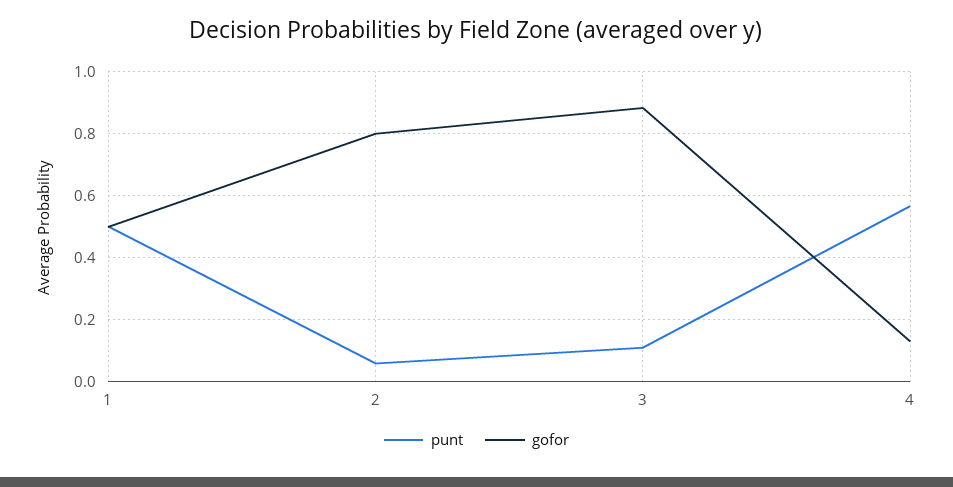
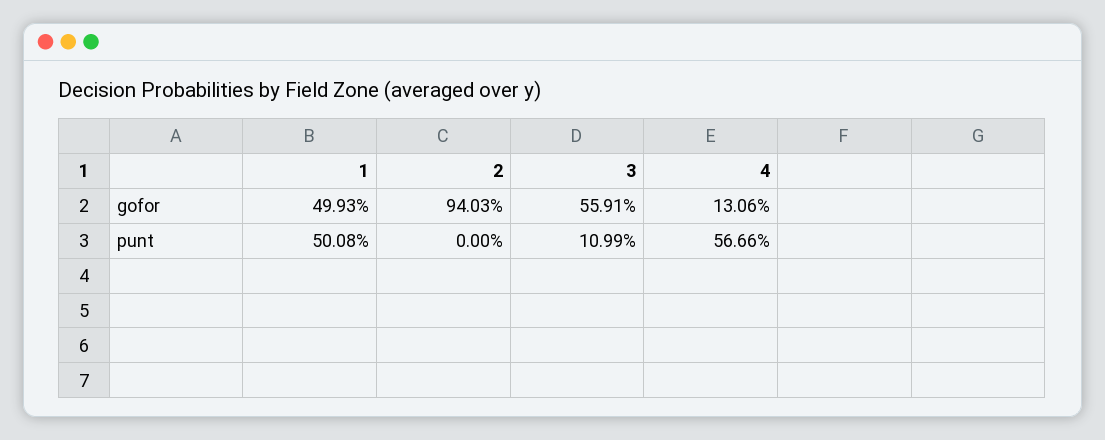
punt, 2: 0.06 -> 0
gofor, 2: 0.8 -> 0.9403
gofor, 3: 0.88 -> 0.5591

